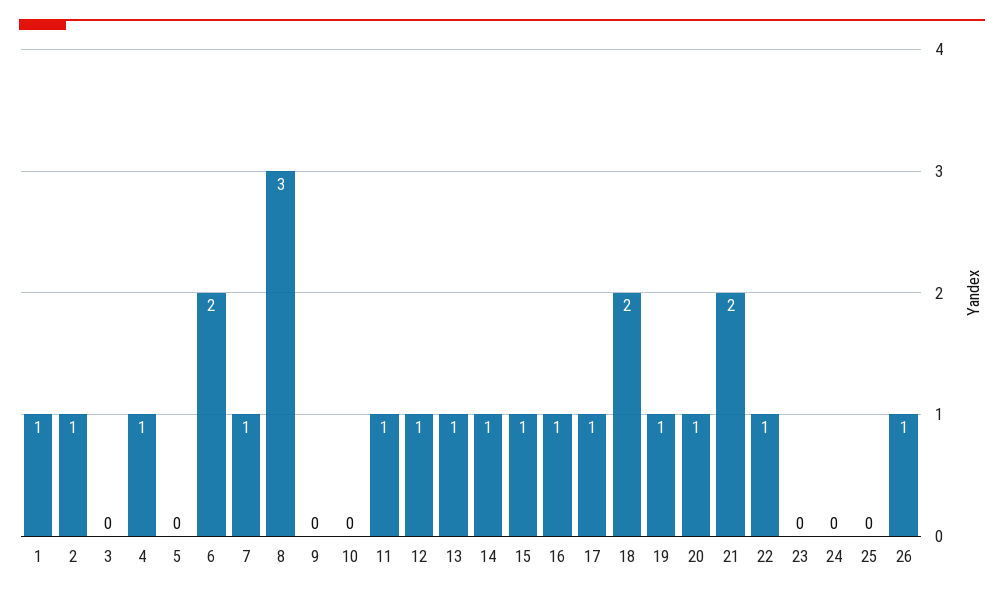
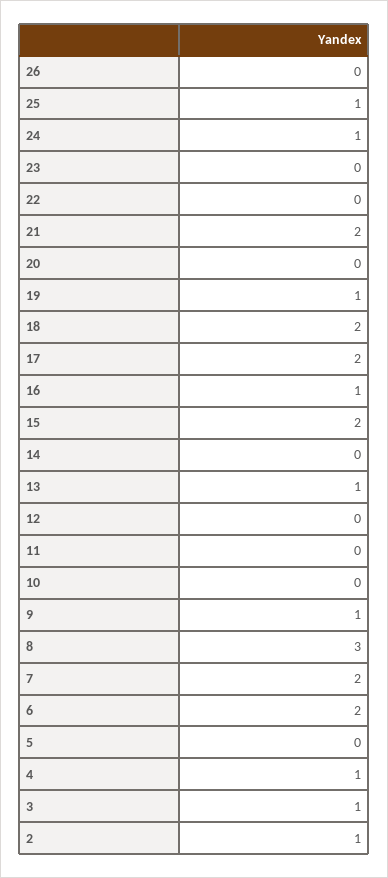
1: 1 -> none
3: 0 -> 1
7: 1 -> 2
9: 0 -> 1
11: 1 -> 0
12: 1 -> 0
14: 1 -> 0
15: 1 -> 2
17: 1 -> 2
20: 1 -> 0
22: 1 -> 0
24: 0 -> 1
25: 0 -> 1
26: 1 -> 0

